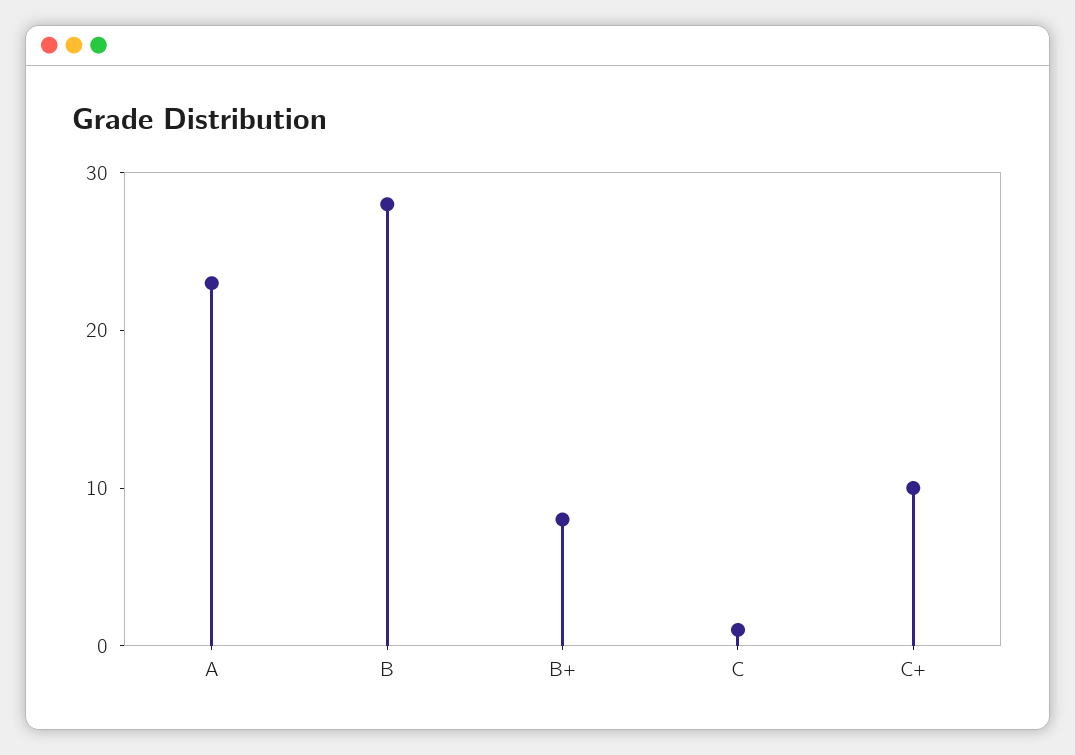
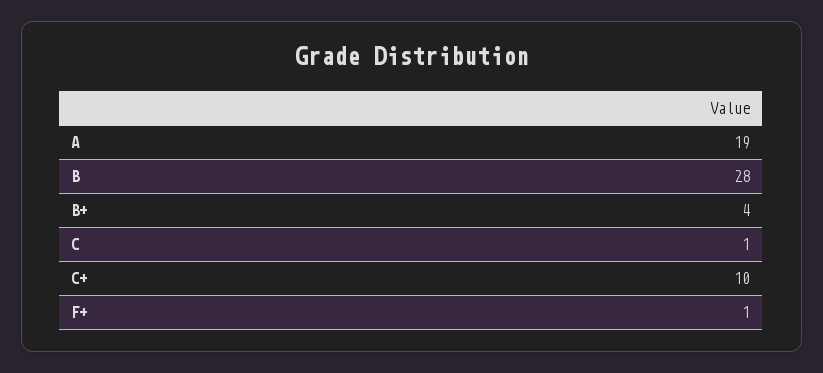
A: 23 -> 19
B+: 8 -> 4
F+: none -> 1

